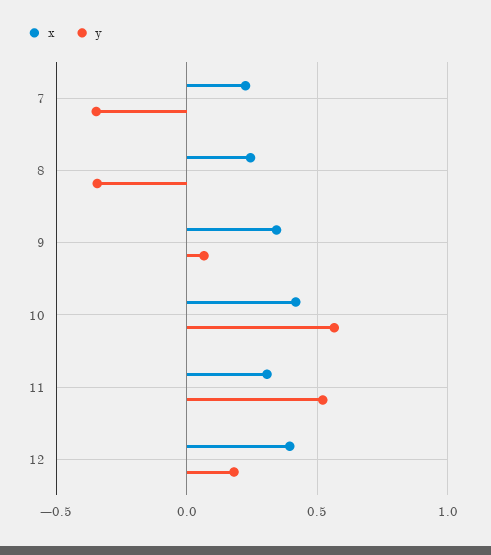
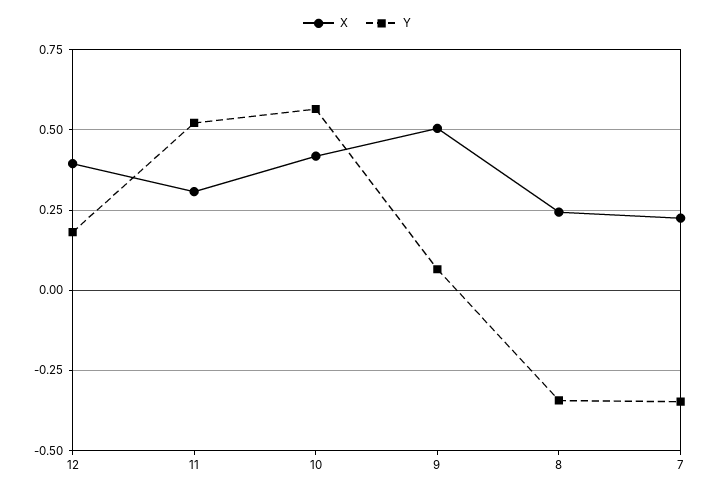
x, 9: 0.35 -> 0.5

